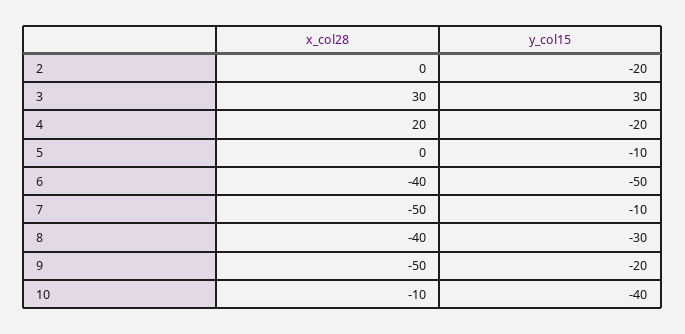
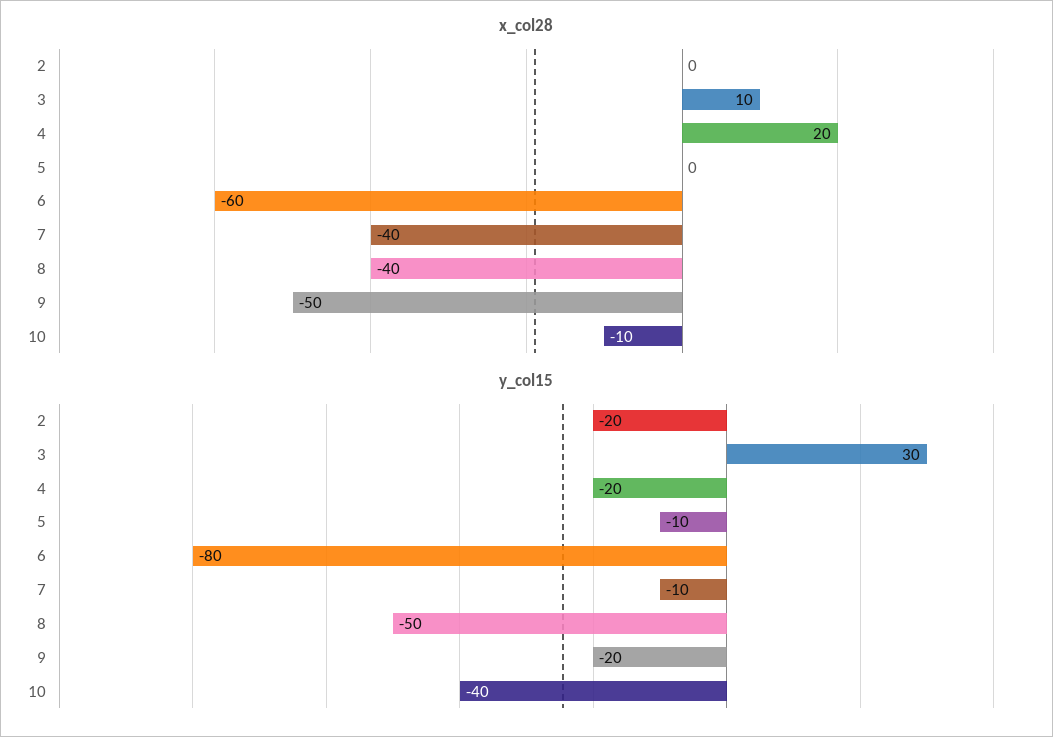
x_col28, 3: 30 -> 10
x_col28, 6: -40 -> -60
y_col15, 6: -50 -> -80
x_col28, 7: -50 -> -40
y_col15, 8: -30 -> -50

